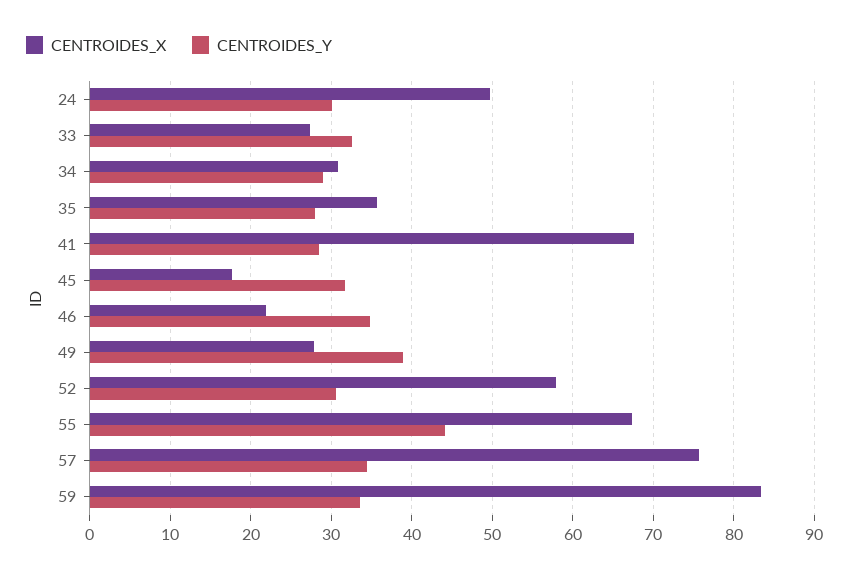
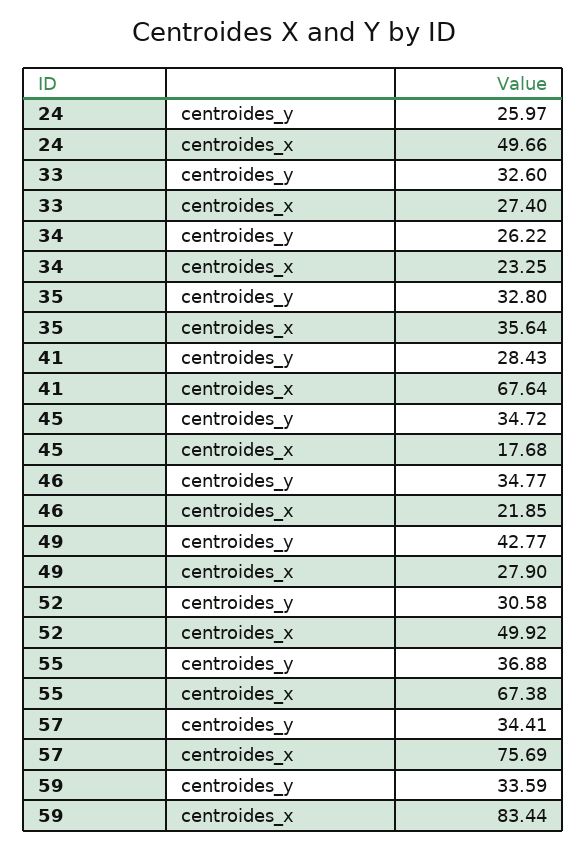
CENTROIDES_Y, 24: 30 -> 25.97
CENTROIDES_X, 34: 31 -> 23.25
CENTROIDES_Y, 34: 29 -> 26.22
CENTROIDES_Y, 35: 28 -> 32.8
CENTROIDES_Y, 45: 32 -> 34.72
CENTROIDES_Y, 49: 39 -> 42.77
CENTROIDES_X, 52: 58 -> 49.92
CENTROIDES_Y, 55: 44 -> 36.88

